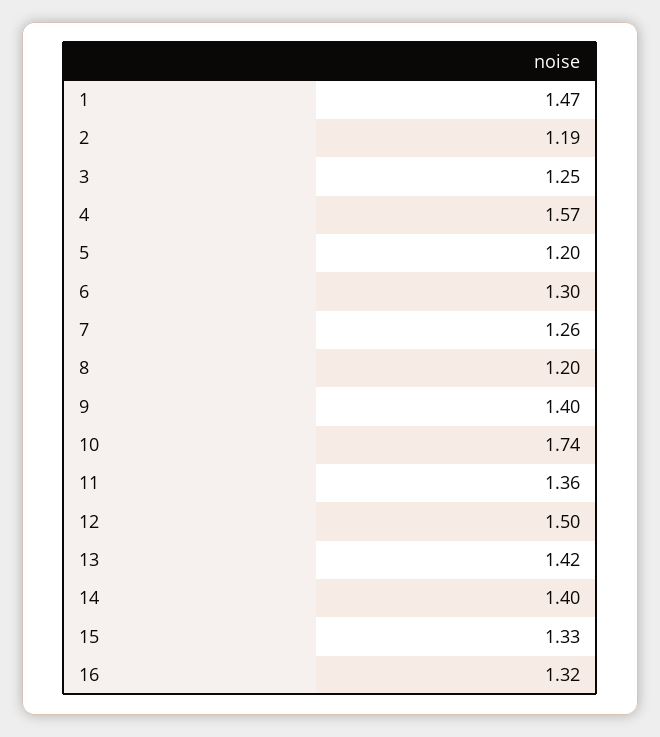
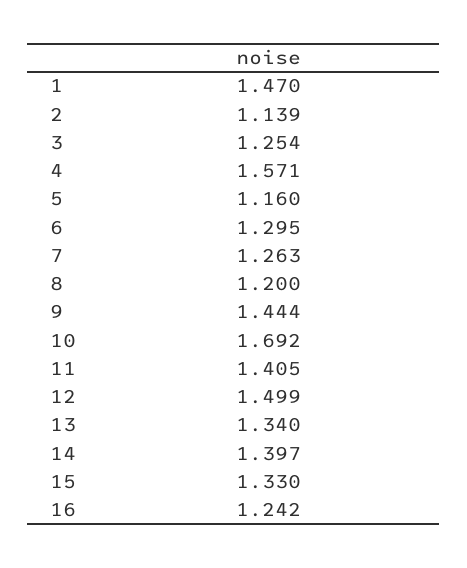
2: 1.19 -> 1.139
5: 1.2 -> 1.16
9: 1.4 -> 1.444
10: 1.74 -> 1.692
11: 1.36 -> 1.405
13: 1.42 -> 1.34
16: 1.32 -> 1.242

